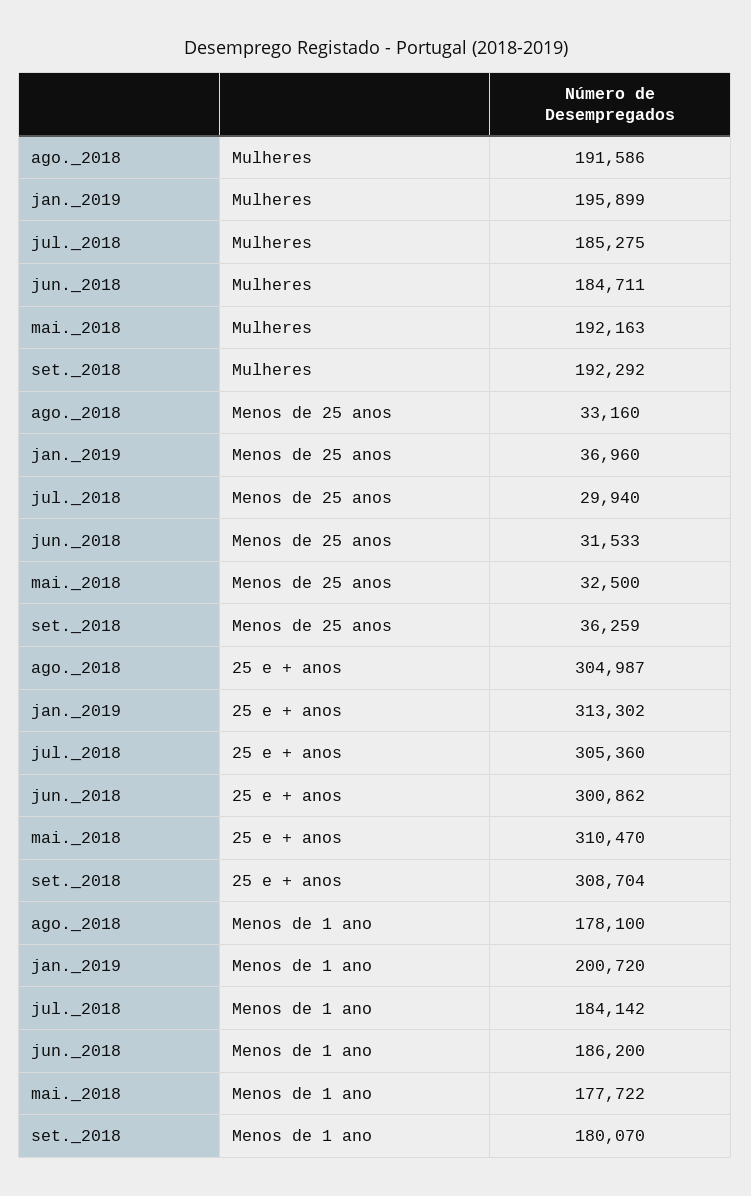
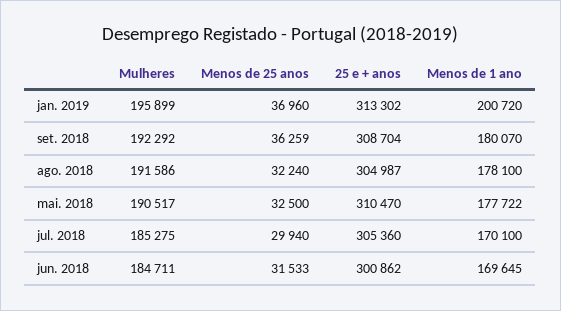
mai._2018, Mulheres: 192163 -> 190517
ago._2018, Menos de 25 anos: 33160 -> 32240
jul._2018, Menos de 1 ano: 184142 -> 170100
jun._2018, Menos de 1 ano: 186200 -> 169645

